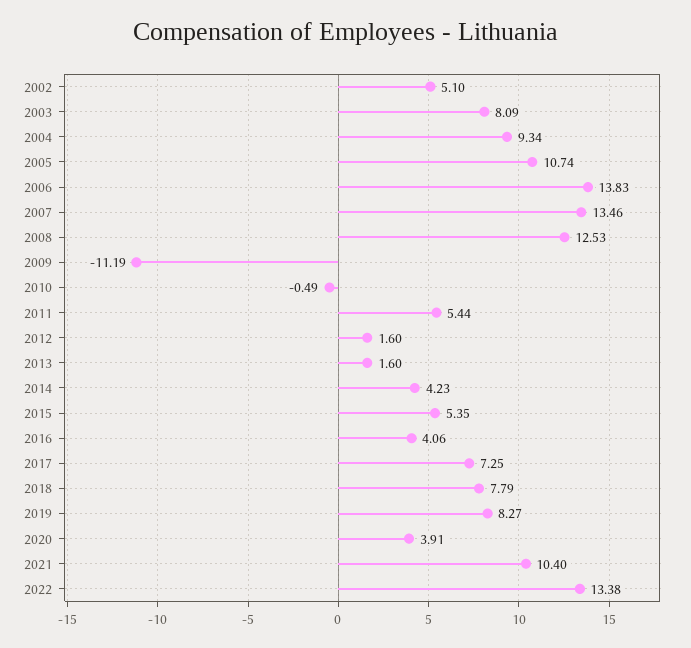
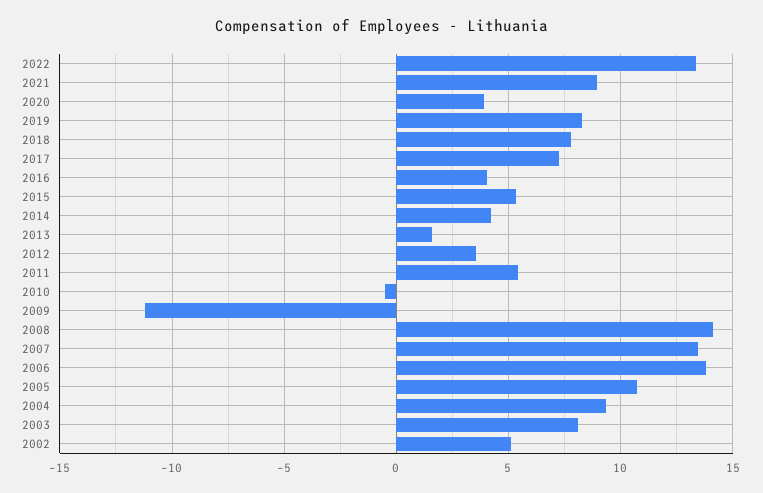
2008: 12.53 -> 14
2012: 1.6 -> 3.5
2021: 10.4 -> 9

